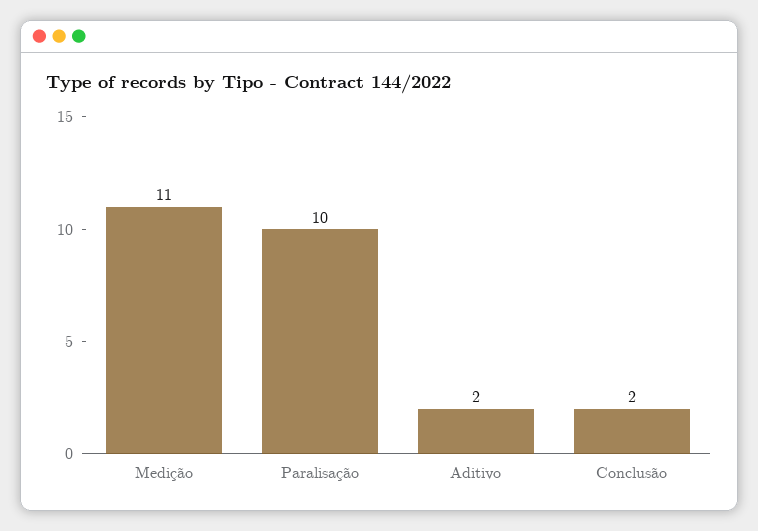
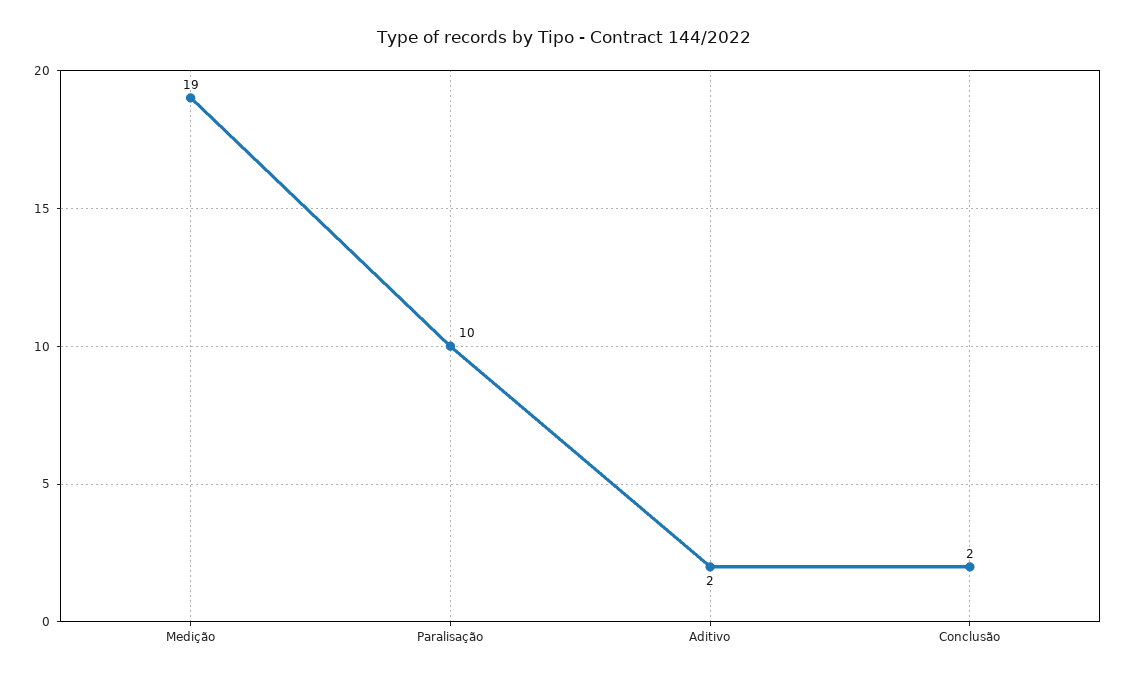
Medição: 11 -> 19

